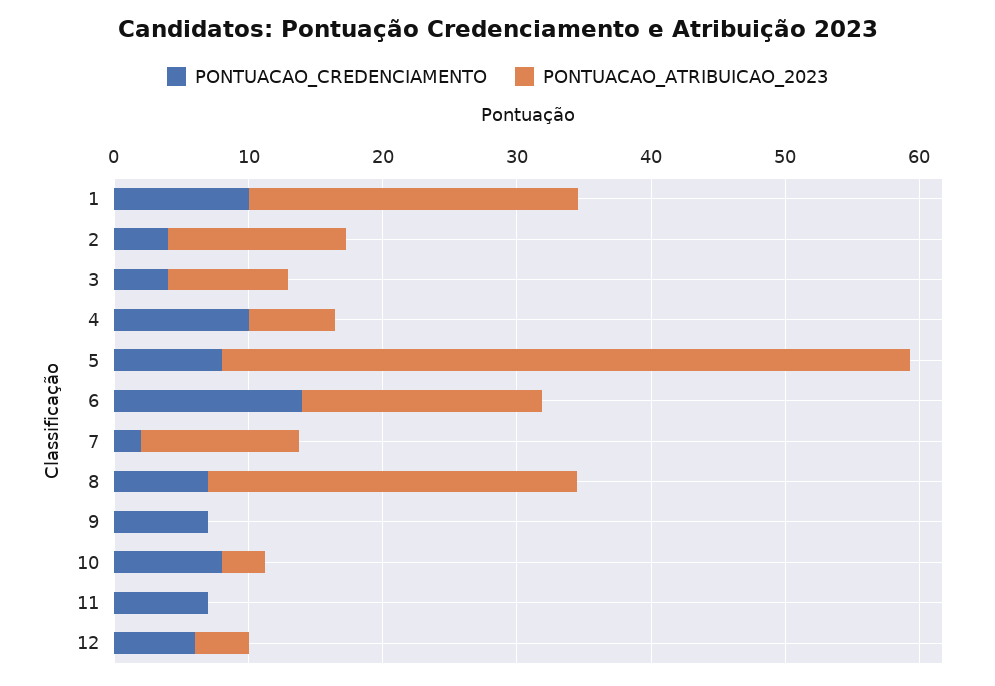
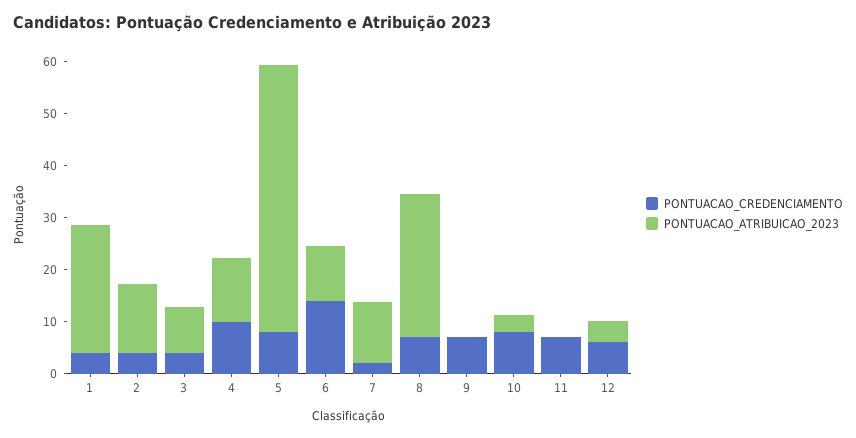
PONTUACAO_CREDENCIAMENTO, 1: 10 -> 4
PONTUACAO_ATRIBUICAO_2023, 4: 6 -> 12
PONTUACAO_ATRIBUICAO_2023, 6: 18 -> 10

